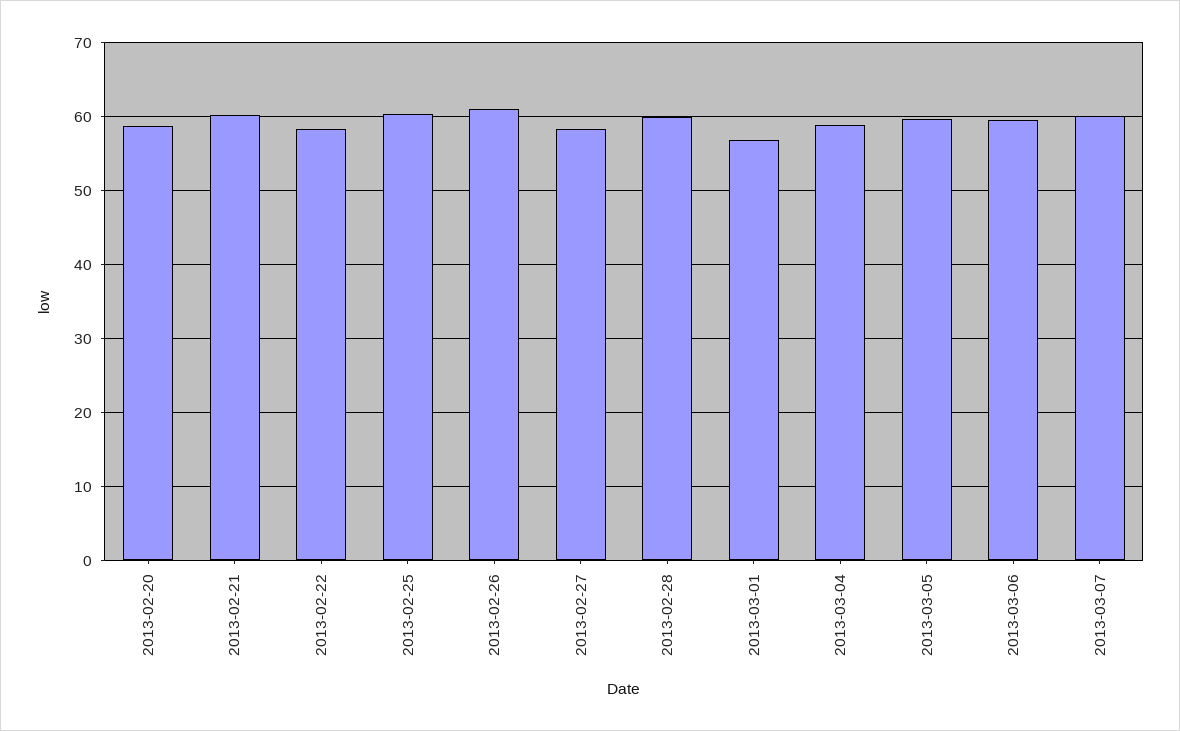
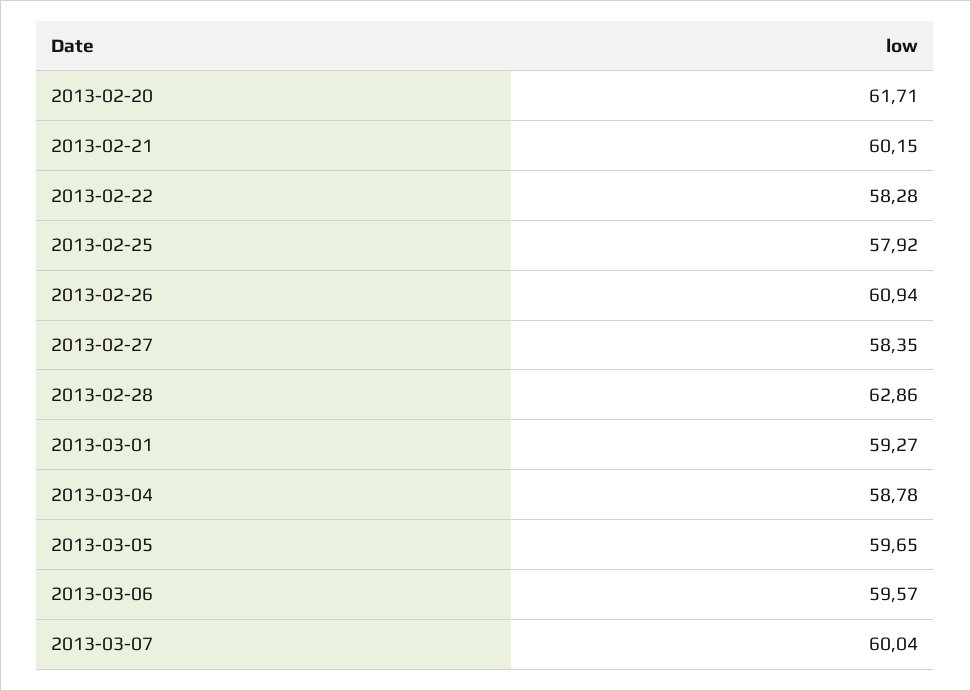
2013-02-20: 59 -> 61.71
2013-02-25: 60 -> 57.92
2013-02-28: 60 -> 62.86
2013-03-01: 57 -> 59.27

